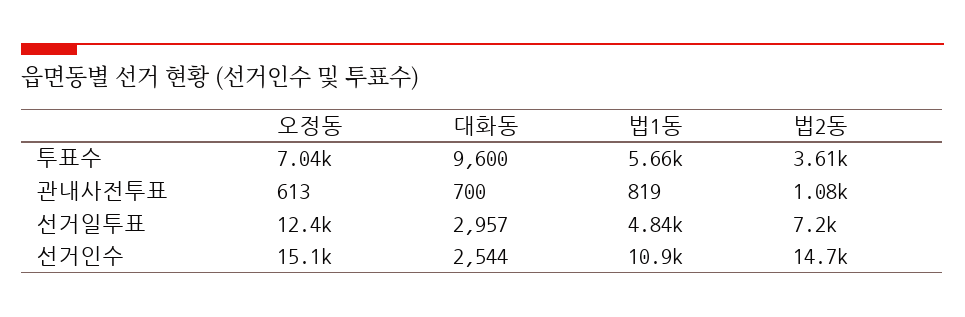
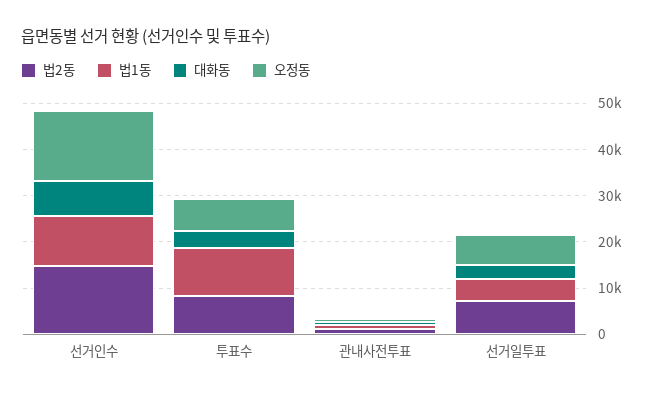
대화동, 투표수: 9600 -> 4000
법1동, 투표수: 5660 -> 10000
법2동, 투표수: 3610 -> 8000
오정동, 선거일투표: 12400 -> 6000
대화동, 선거인수: 2544 -> 8000

